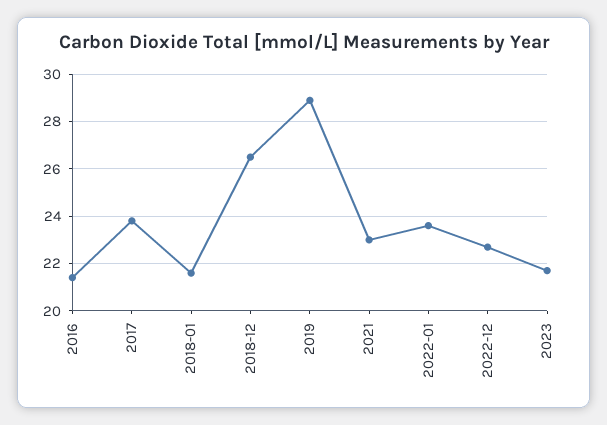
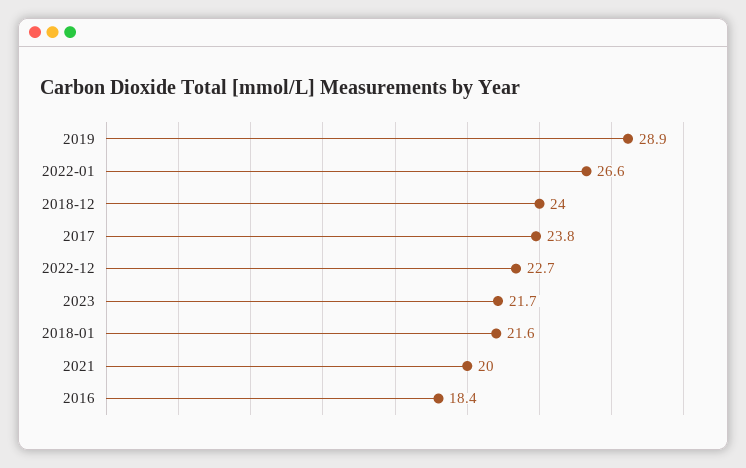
2016: 21.5 -> 18.4
2018-12: 26.5 -> 24
2021: 23 -> 20
2022-01: 23.5 -> 26.6

